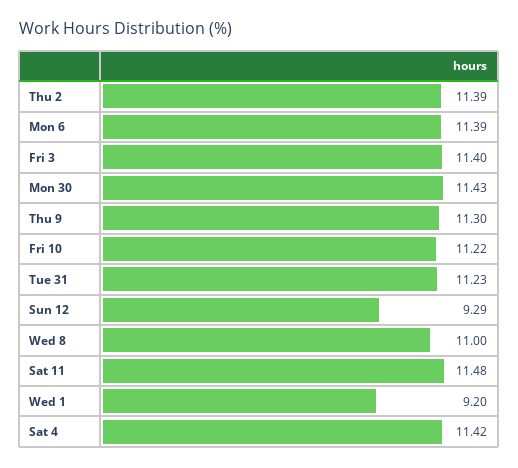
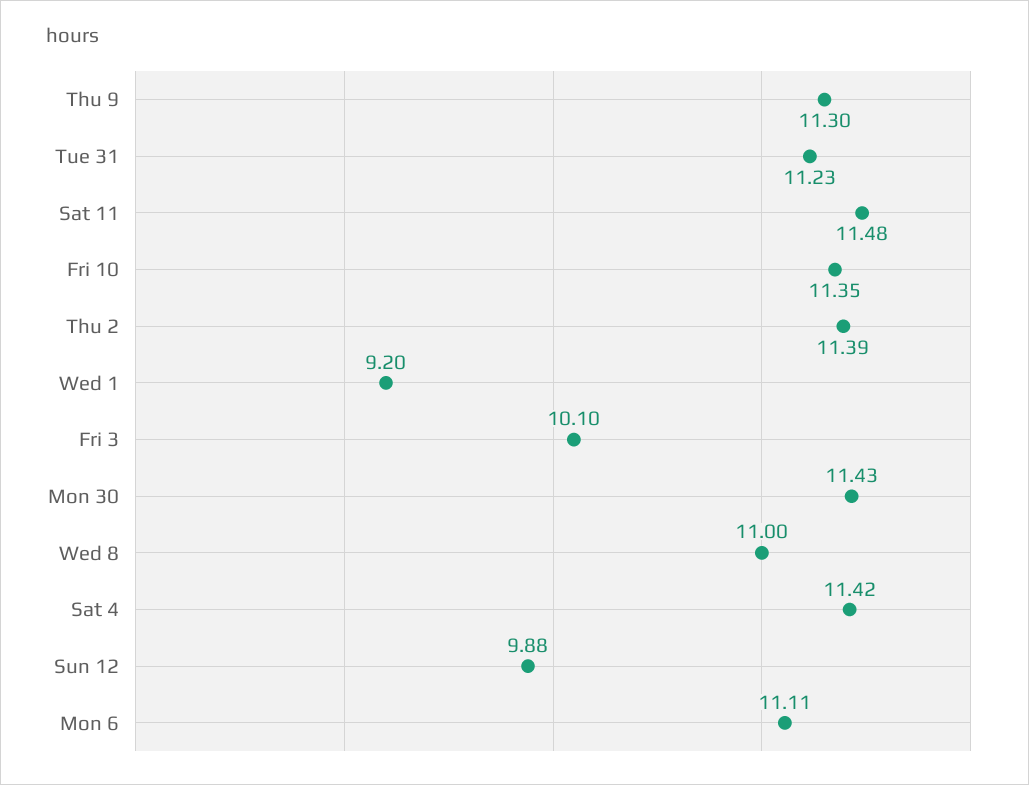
Mon 6: 11.39 -> 11.11
Fri 3: 11.4 -> 10.1
Fri 10: 11.22 -> 11.35
Sun 12: 9.29 -> 9.88

